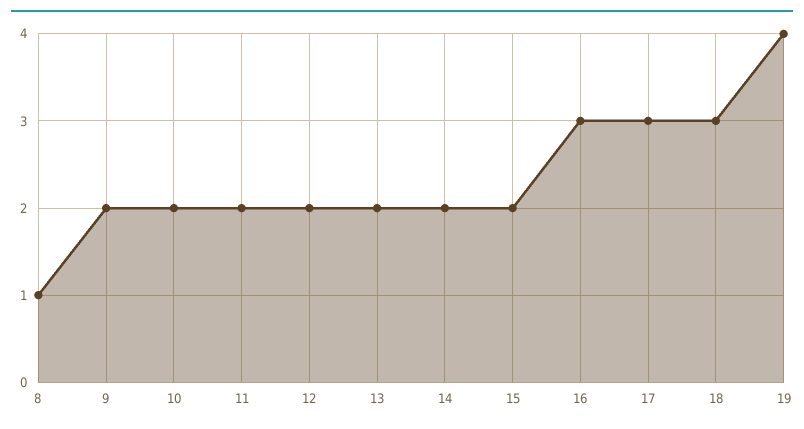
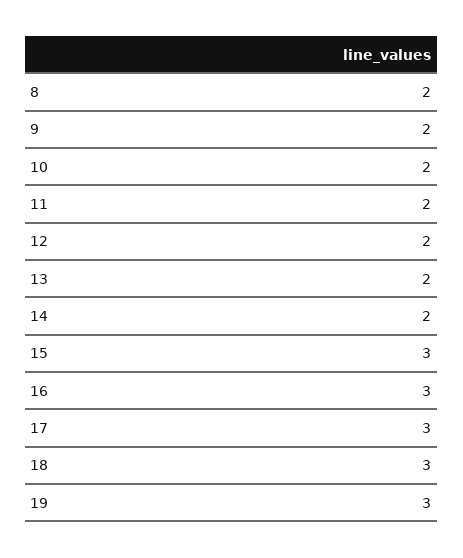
8: 1 -> 2
15: 2 -> 3
19: 4 -> 3

